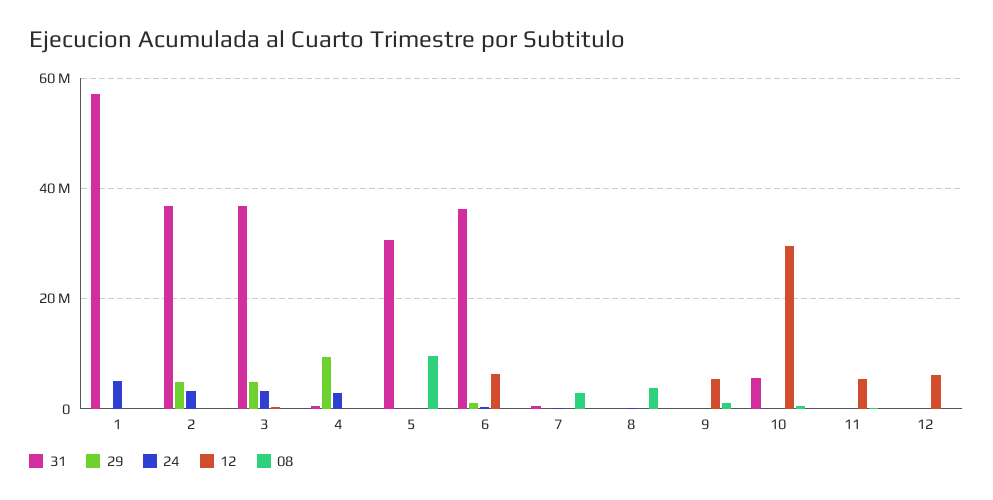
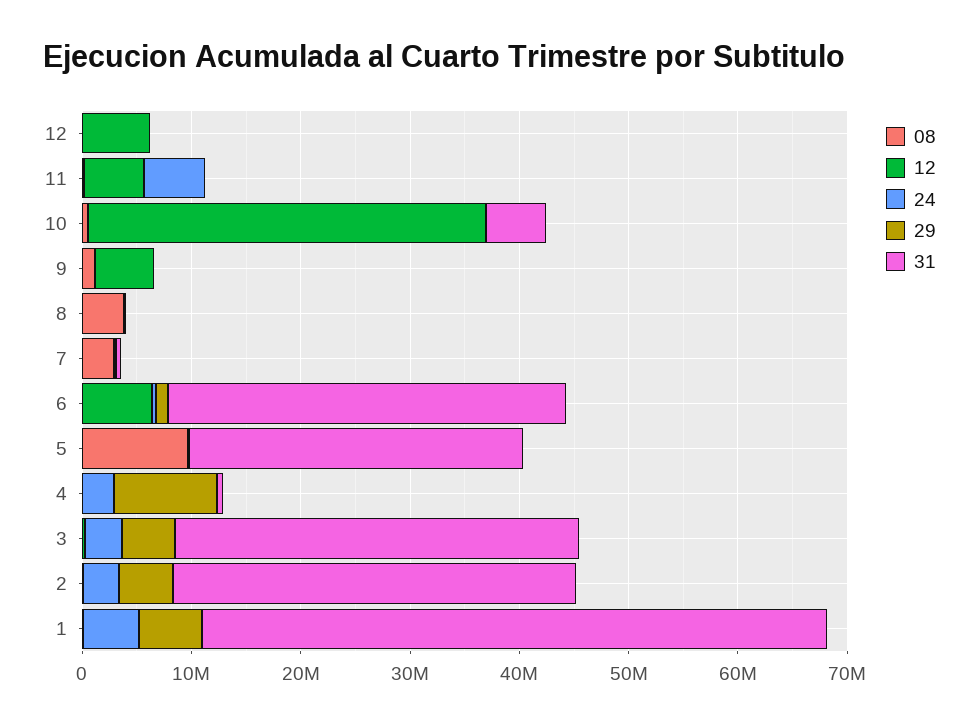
29, 1: 0 -> 6000000
12, 10: 30000000 -> 36000000
24, 11: 0 -> 6000000

